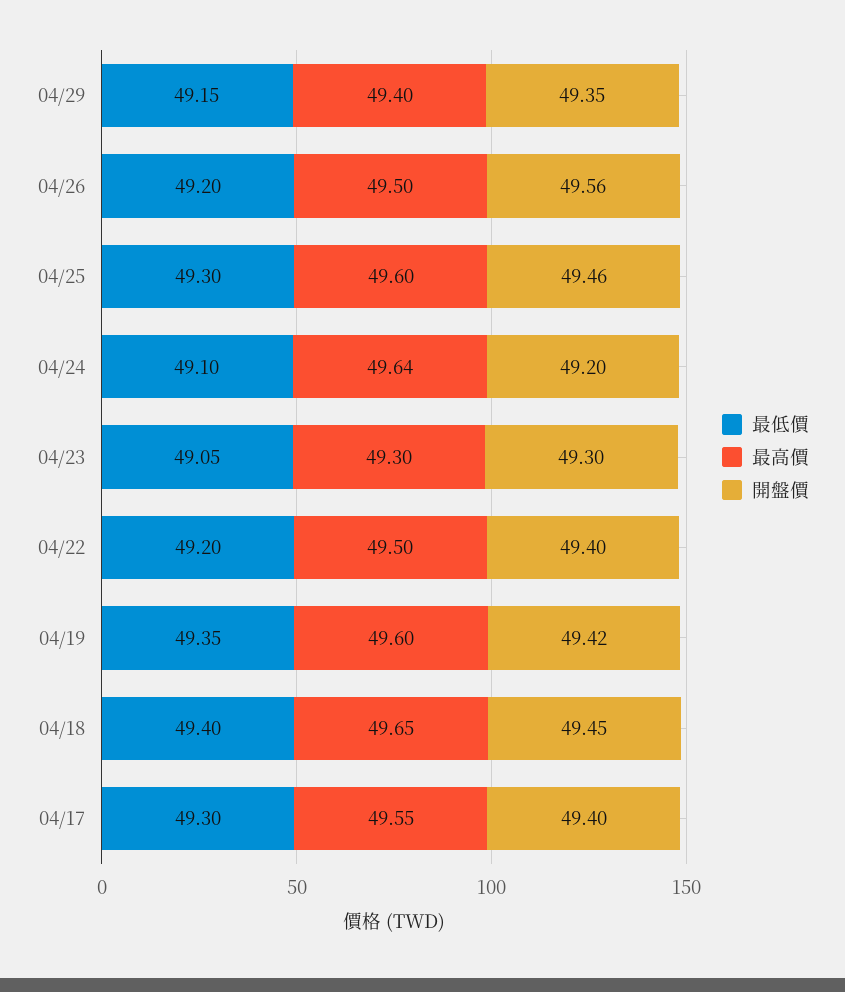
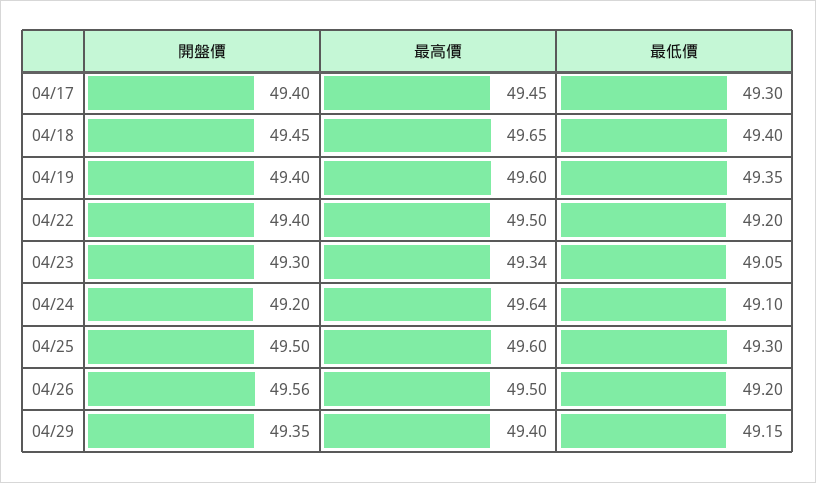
開盤價, 04/25: 49.46 -> 49.5
最高價, 04/23: 49.3 -> 49.34
開盤價, 04/19: 49.42 -> 49.4
最高價, 04/17: 49.55 -> 49.45

